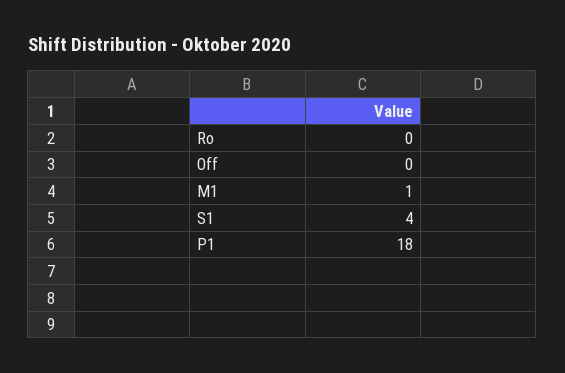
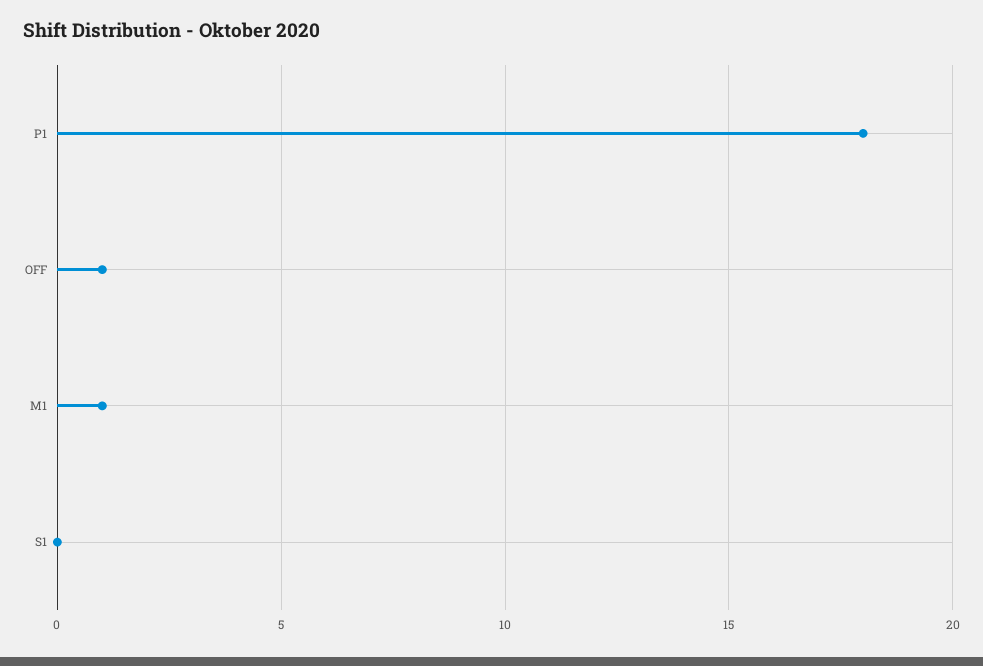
Ro: 0 -> none
Off: 0 -> 1
S1: 4 -> 0

